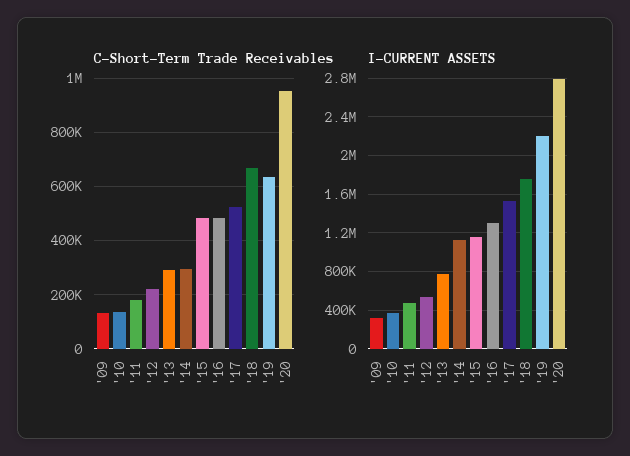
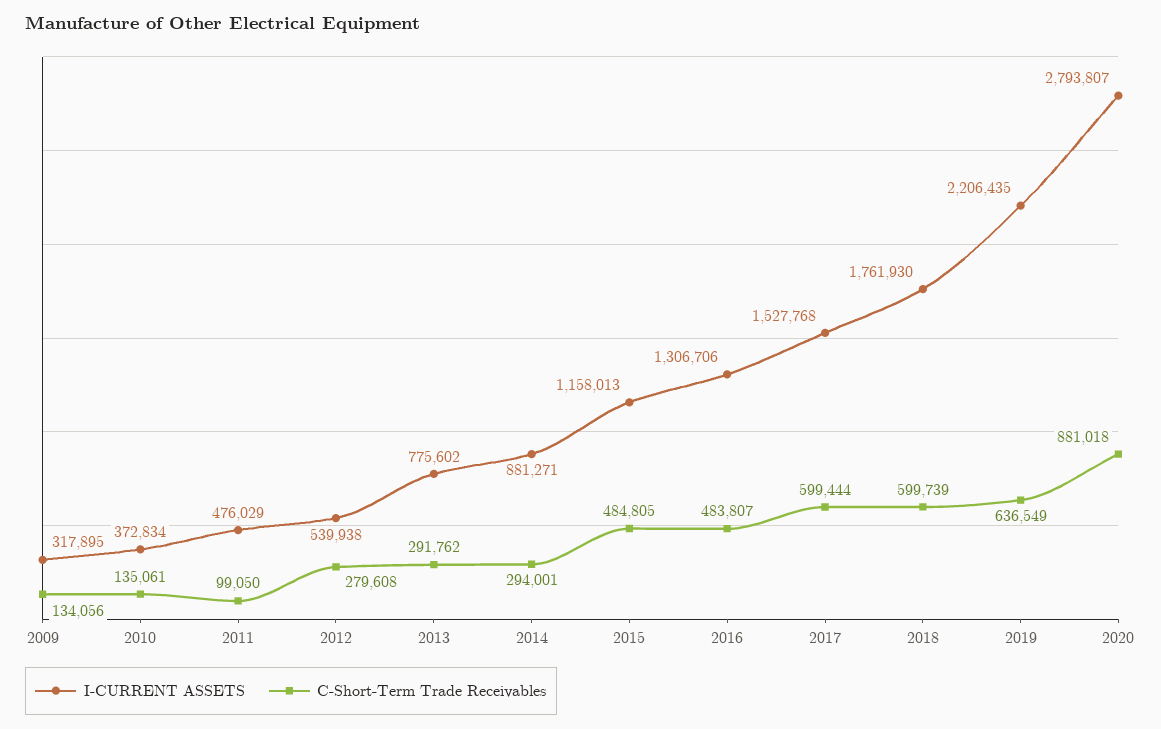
C-Short-Term Trade Receivables, '11: 175000 -> 99050
C-Short-Term Trade Receivables, '12: 225000 -> 279608
C-Short-Term Trade Receivables, '17: 525000 -> 599444
C-Short-Term Trade Receivables, '18: 675000 -> 599739
C-Short-Term Trade Receivables, '20: 950000 -> 881018
I-CURRENT ASSETS, '14: 1100000 -> 881271

